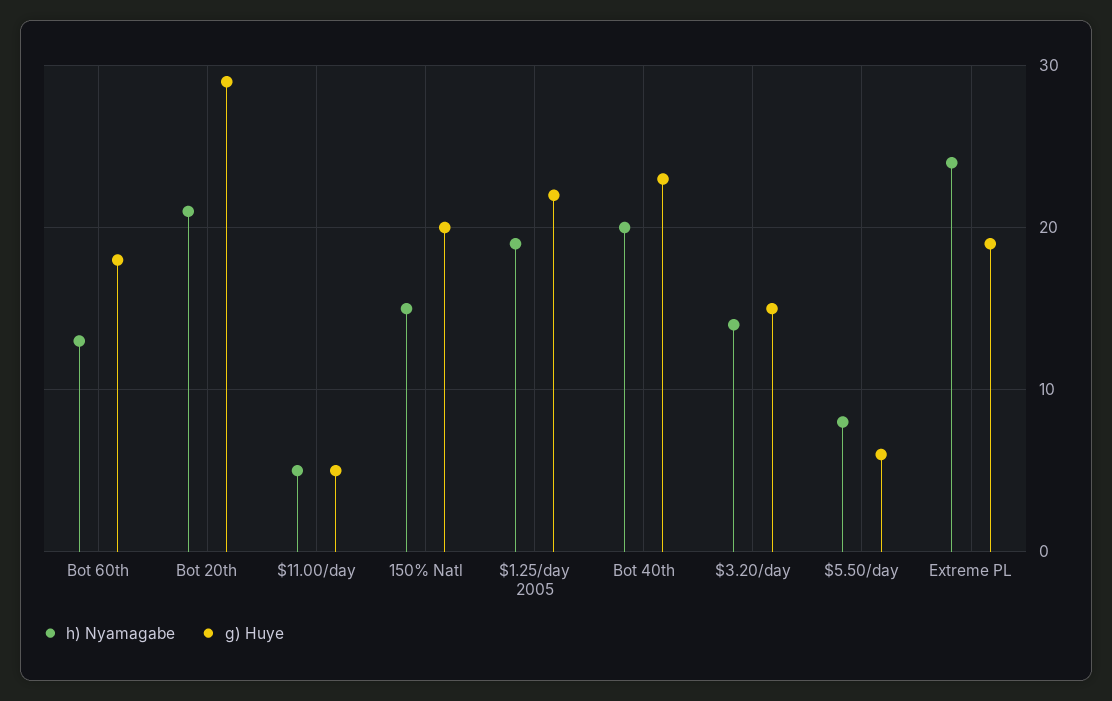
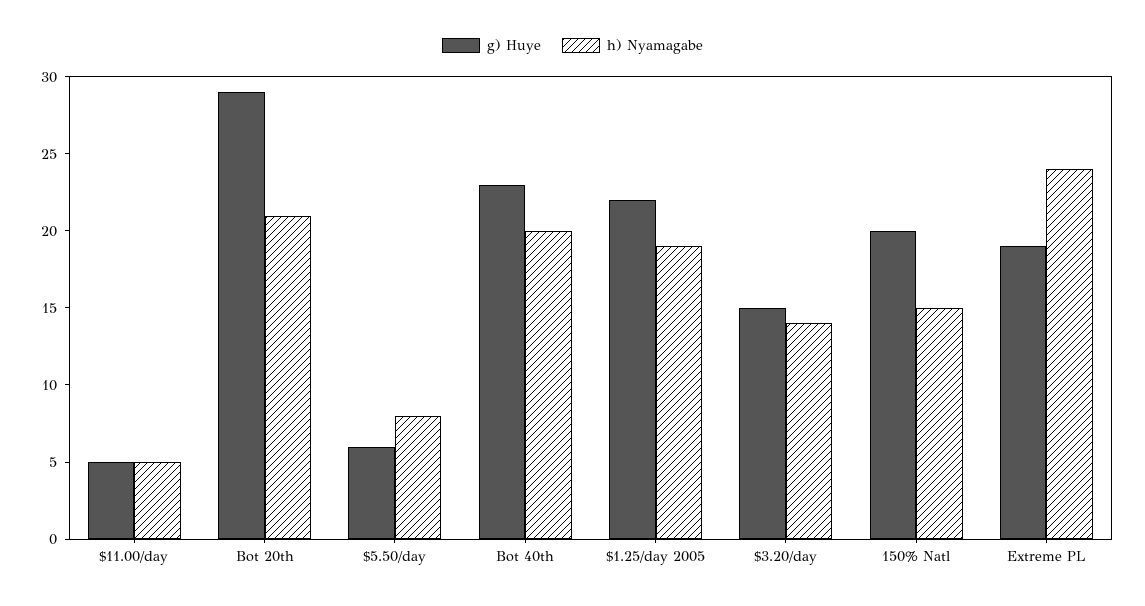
h) Nyamagabe, Bot 60th: 13 -> none
g) Huye, Bot 60th: 18 -> none

